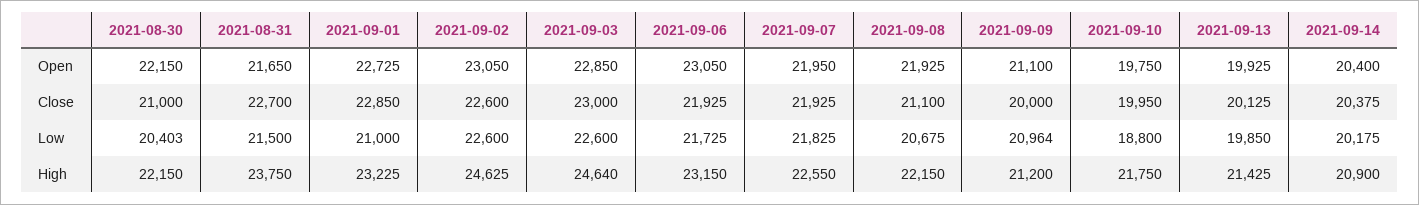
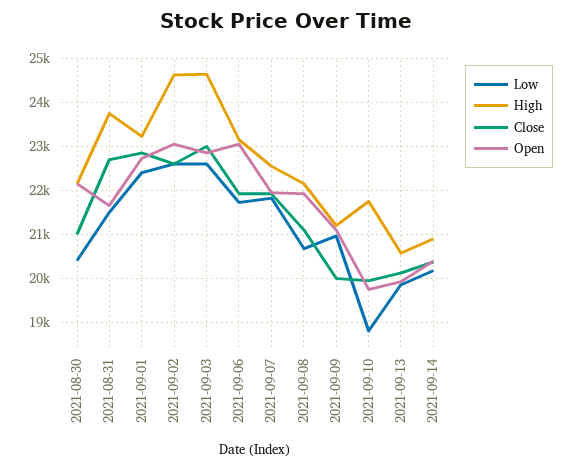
Low, 2021-09-01: 21000 -> 22400
High, 2021-09-13: 21425 -> 20600

